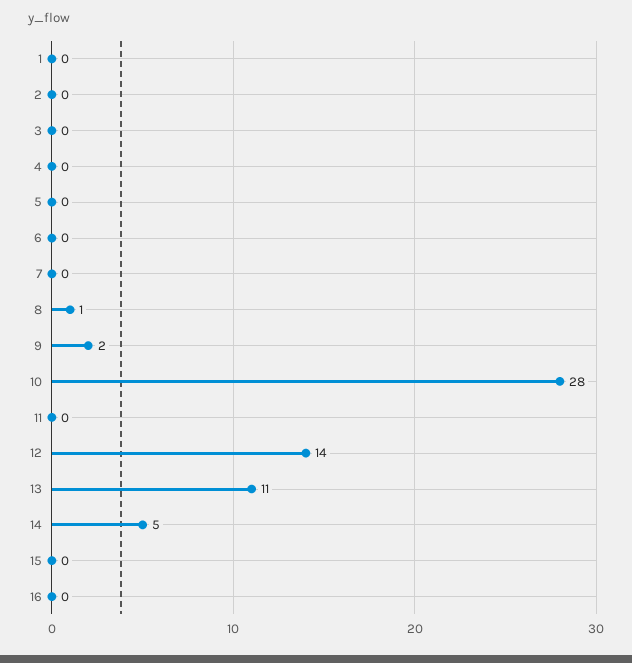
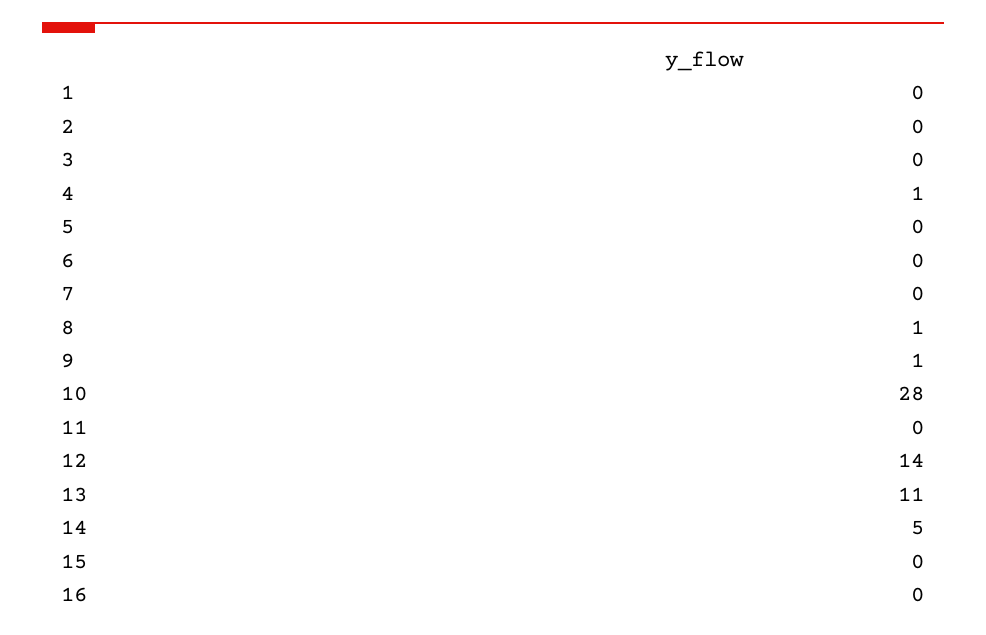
4: 0 -> 1
9: 2 -> 1

